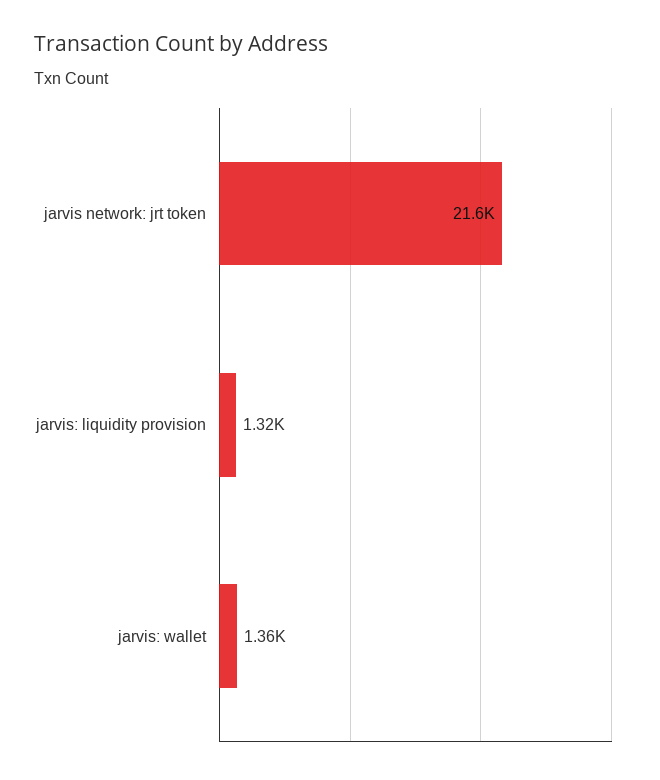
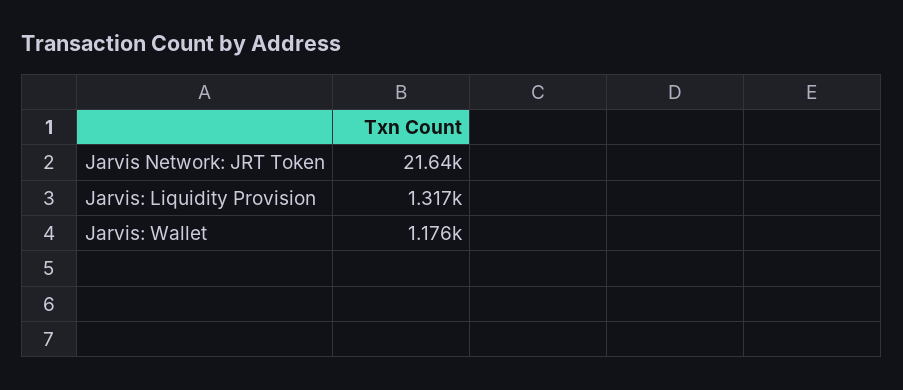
jarvis: wallet: 1360 -> 1176

